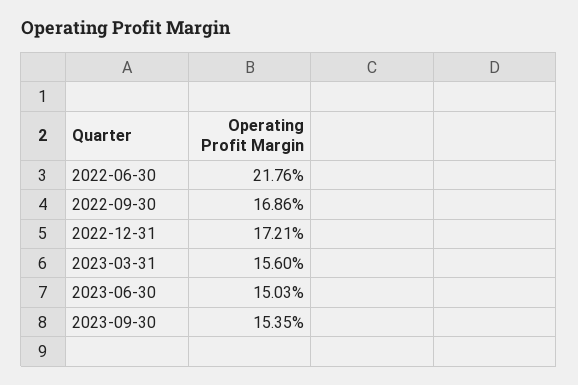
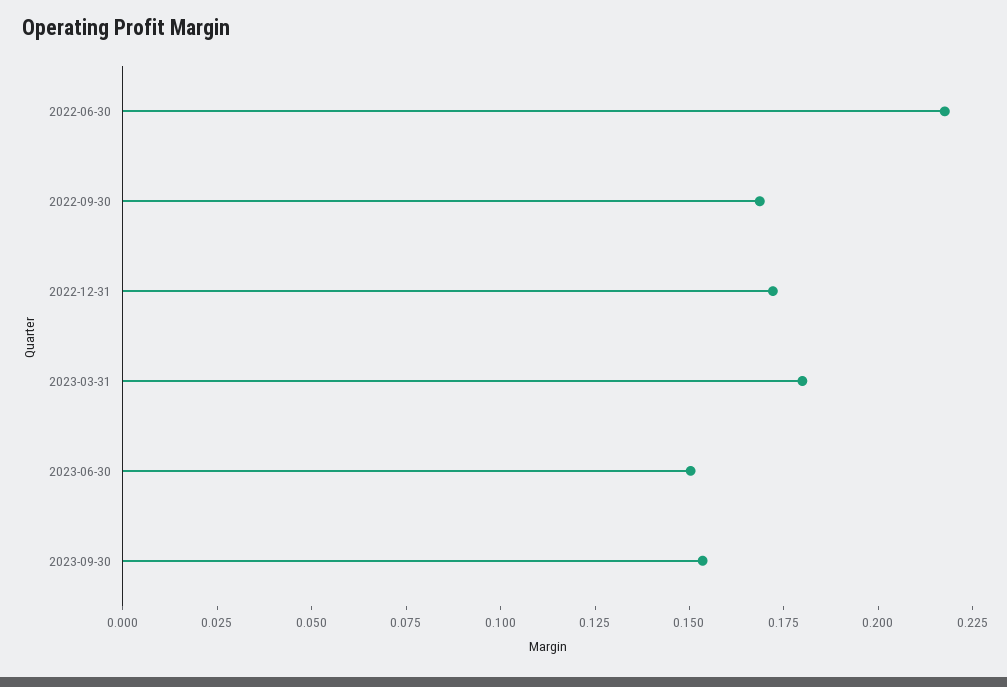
2023-03-31: 0.156 -> 0.18

